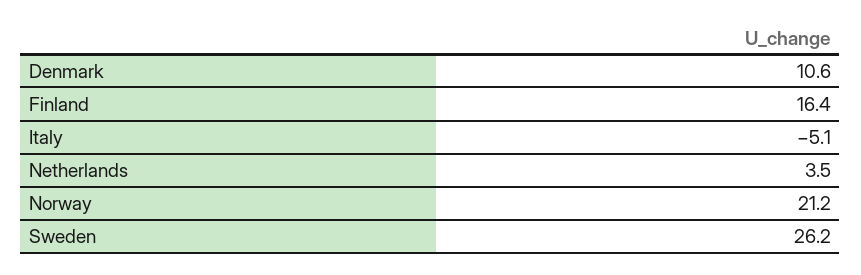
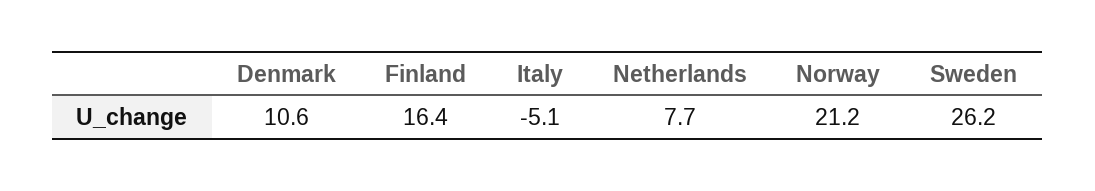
Netherlands: 3.5 -> 7.7

